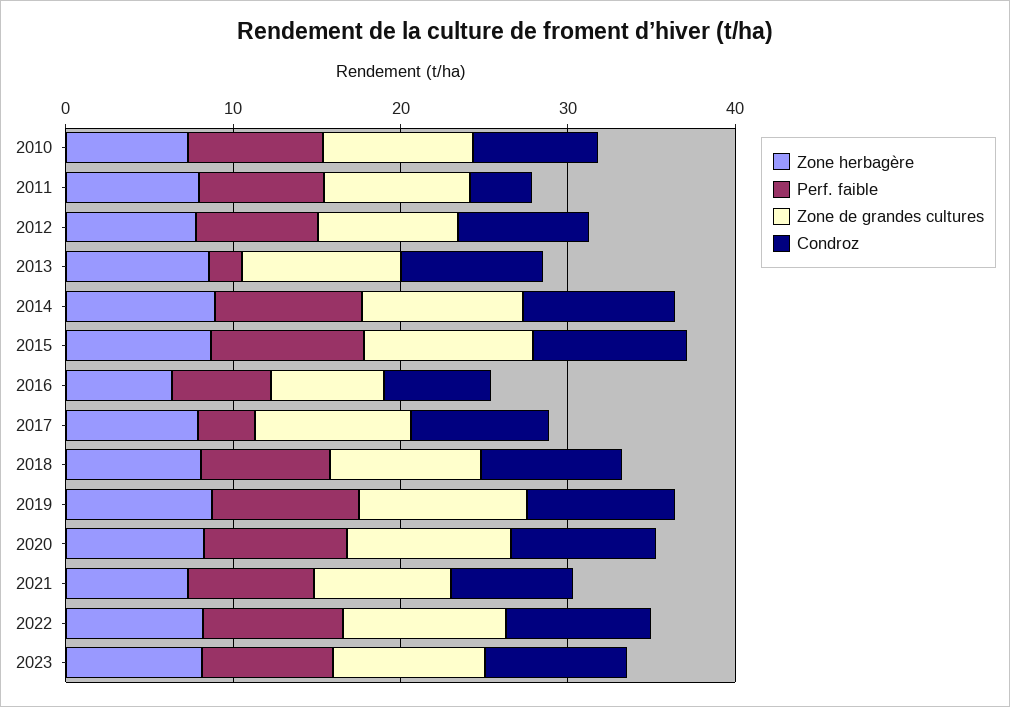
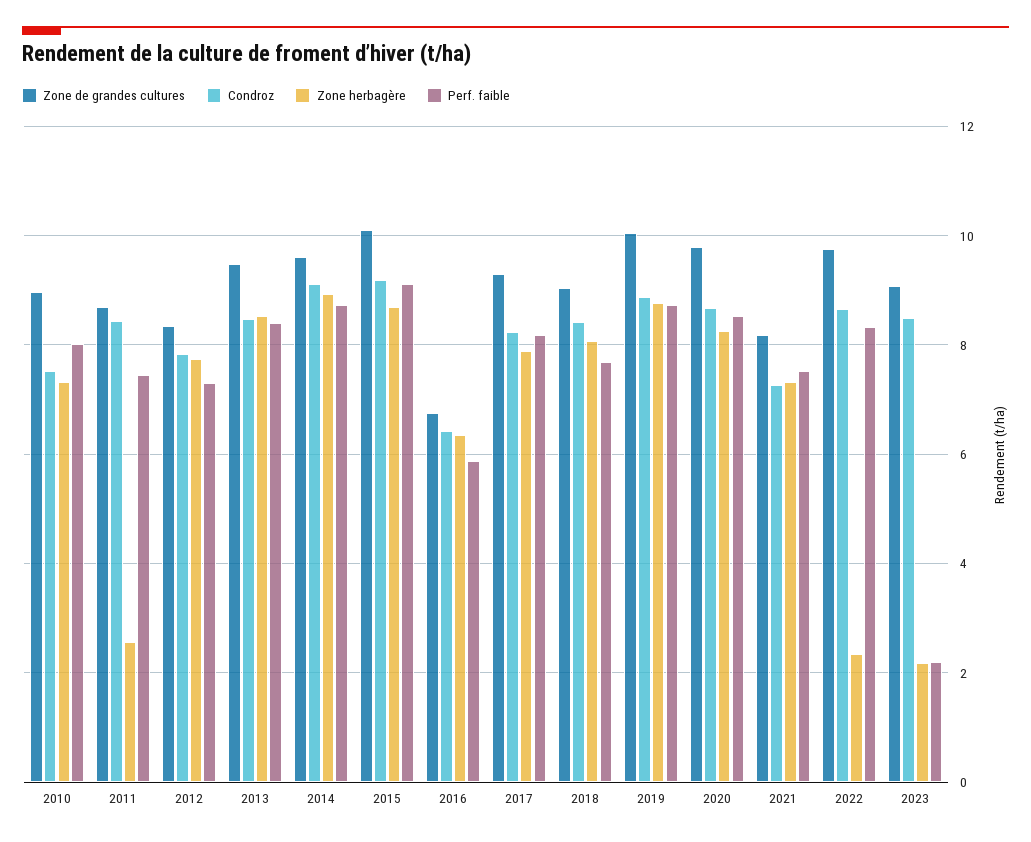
Zone herbagère, 2011: 8 -> 2.6
Condroz, 2011: 4 -> 8.4
Perf. faible, 2013: 2 -> 8.4
Perf. faible, 2017: 4 -> 8.2
Zone herbagère, 2022: 8 -> 2.4
Zone herbagère, 2023: 8 -> 2.2
Perf. faible, 2023: 8 -> 2.2

